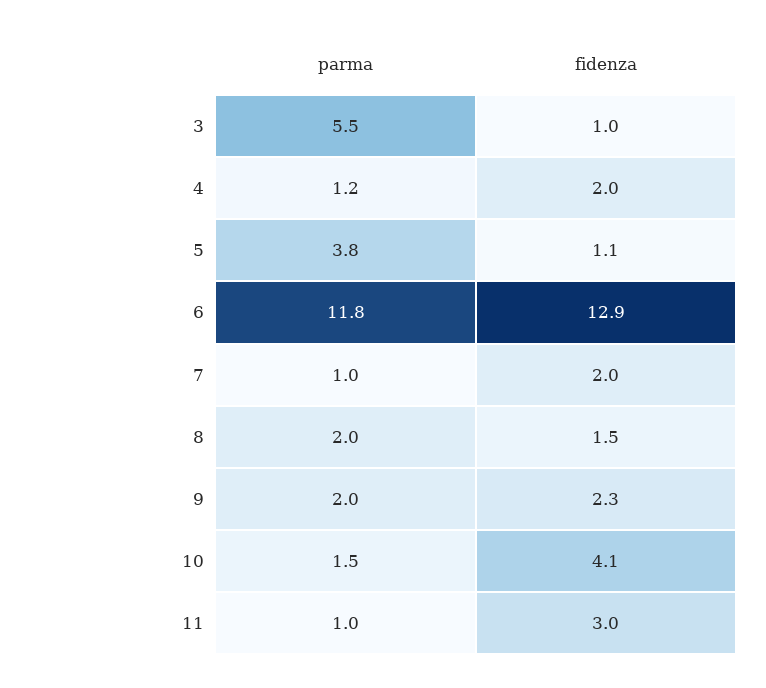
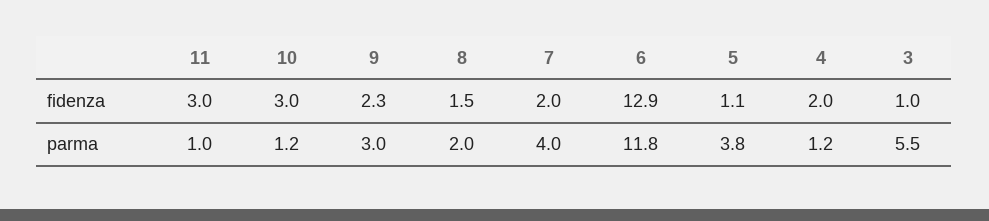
parma, 7: 1 -> 4
parma, 9: 2 -> 3
parma, 10: 1.5 -> 1.2
fidenza, 10: 4.1 -> 3

